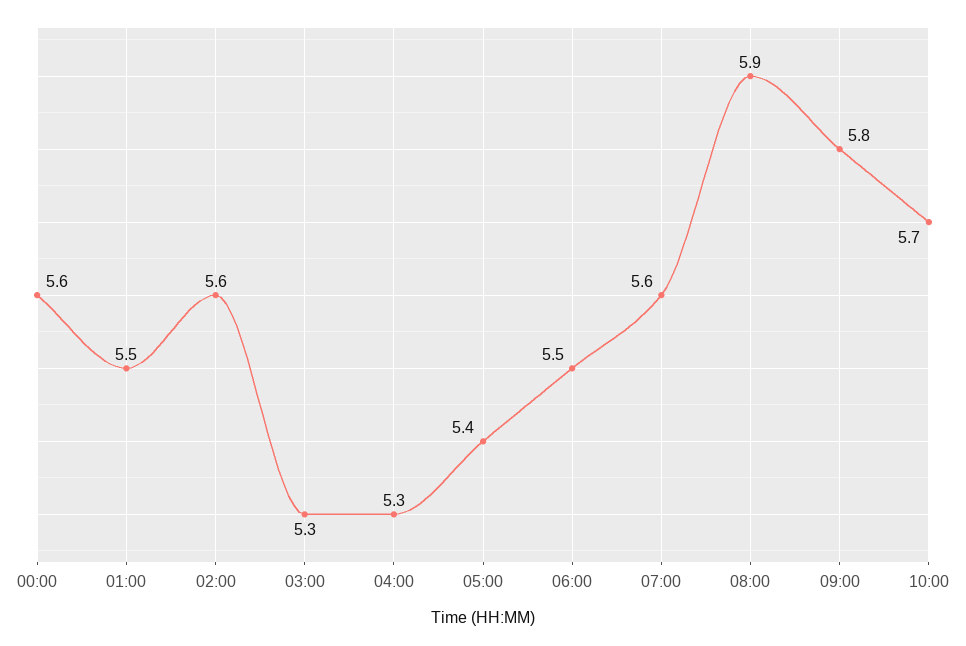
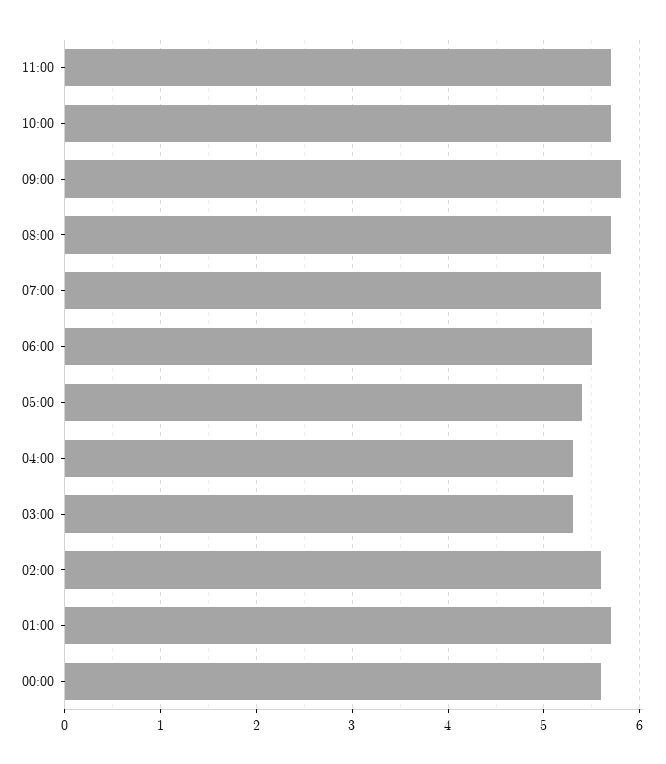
01:00: 5.5 -> 5.7
08:00: 5.9 -> 5.7
11:00: none -> 5.7

